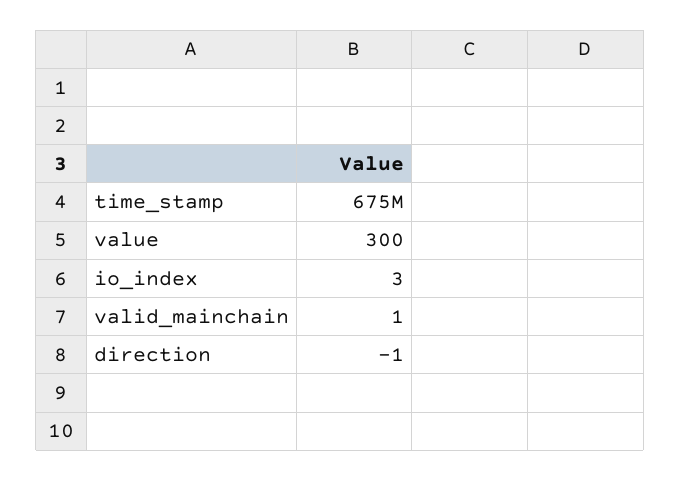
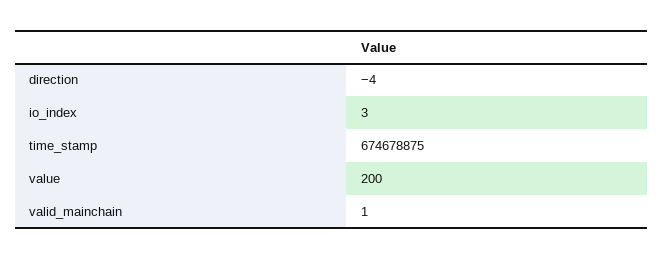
value: 300 -> 200
direction: -1 -> -4

